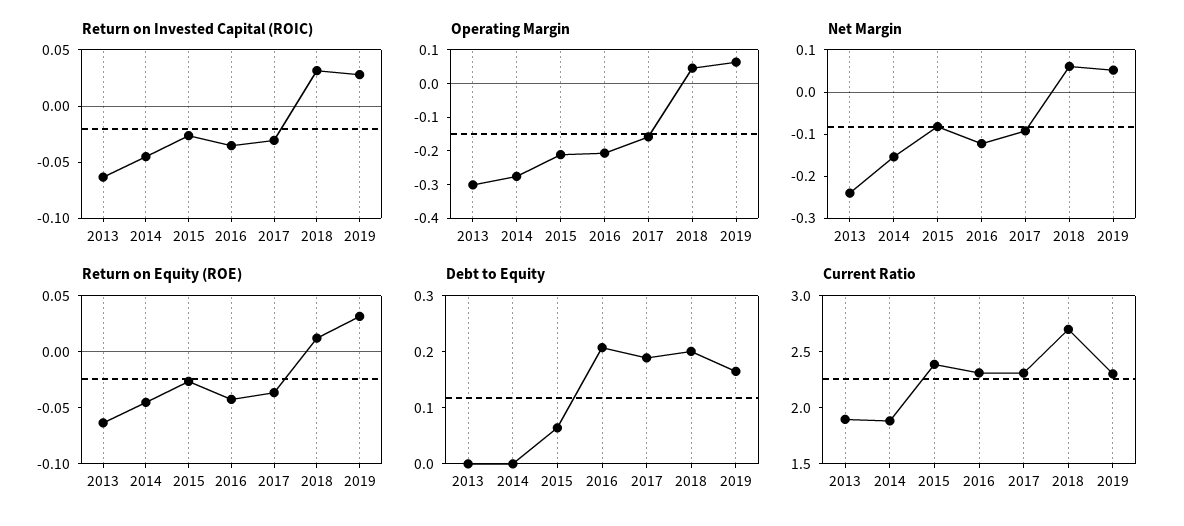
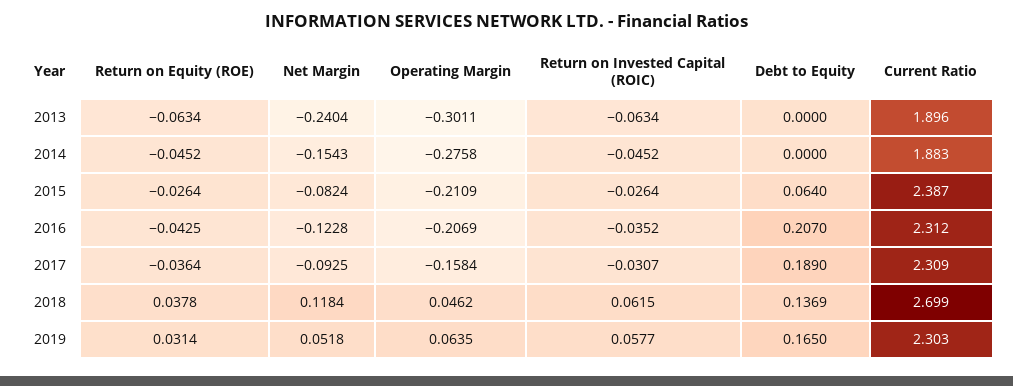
Return on Invested Capital (ROIC), 2018: 0.03 -> 0.0615
Return on Invested Capital (ROIC), 2019: 0.03 -> 0.0577
Net Margin, 2018: 0.06 -> 0.1184
Return on Equity (ROE), 2018: 0.01 -> 0.0378
Debt to Equity, 2018: 0.2 -> 0.1369

